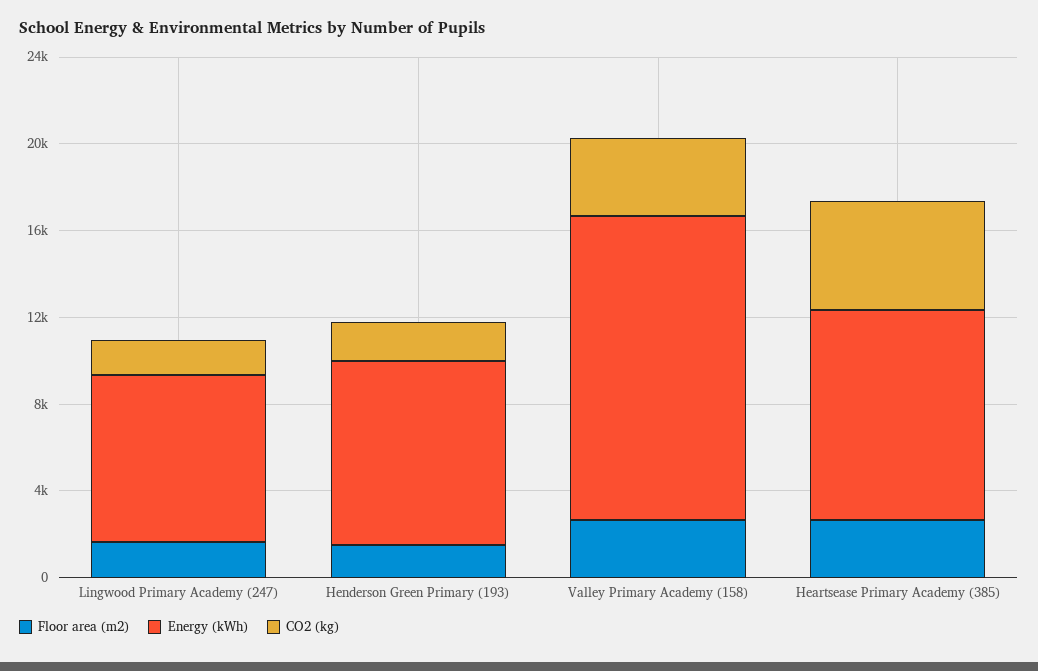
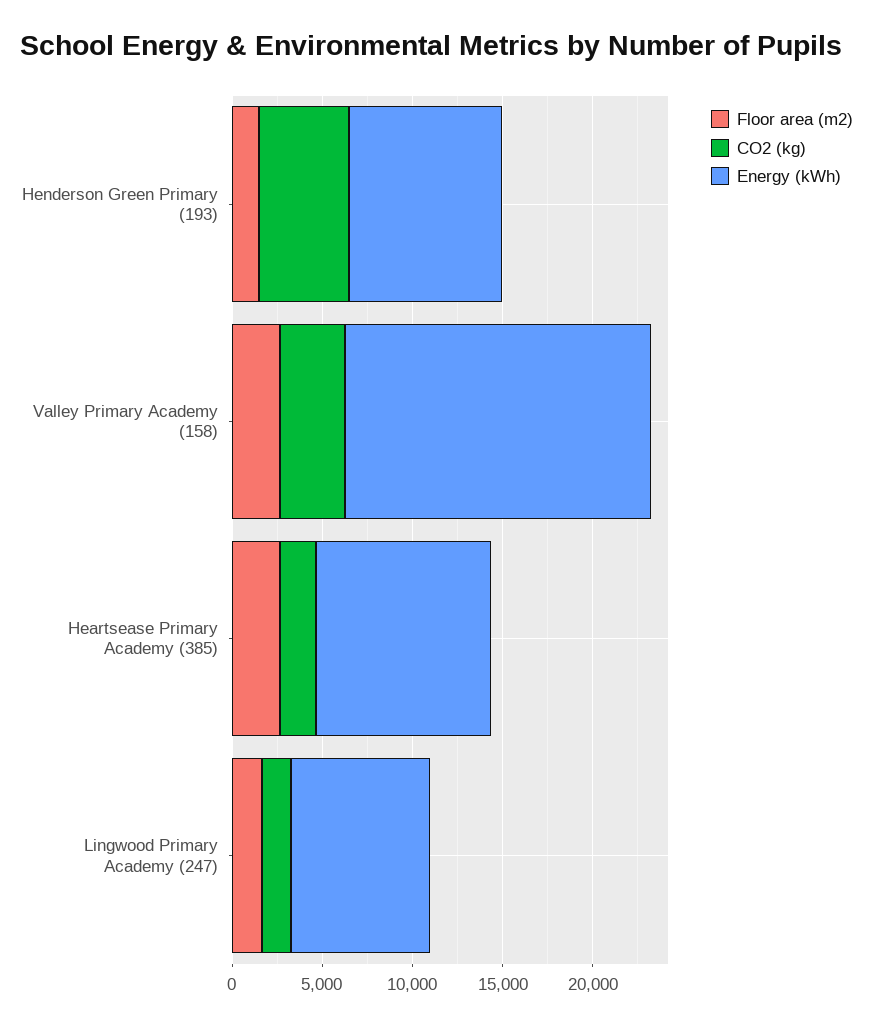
CO2 (kg), Henderson Green Primary (193): 2000 -> 5000
Energy (kWh), Valley Primary Academy (158): 14000 -> 17000
CO2 (kg), Heartsease Primary Academy (385): 5000 -> 2000

